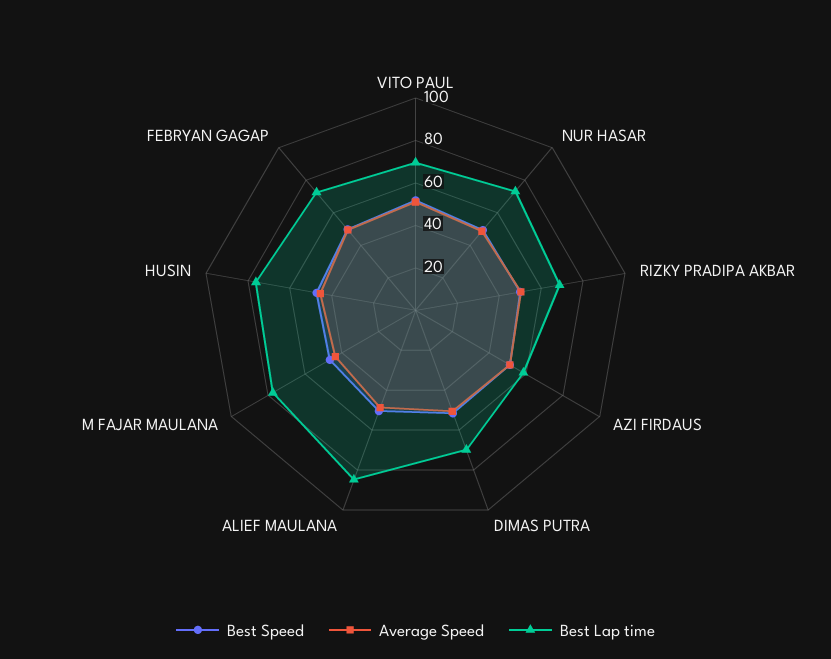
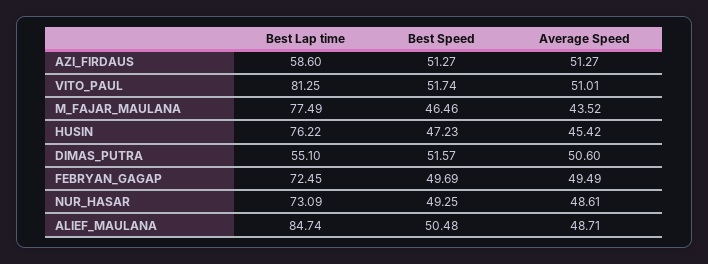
Best Lap time, VITO PAUL: 70 -> 81.25
Best Speed, RIZKY PRADIPA AKBAR: 50 -> none
Average Speed, RIZKY PRADIPA AKBAR: 50 -> none
Best Lap time, RIZKY PRADIPA AKBAR: 70 -> none
Best Lap time, DIMAS PUTRA: 70 -> 55.1

